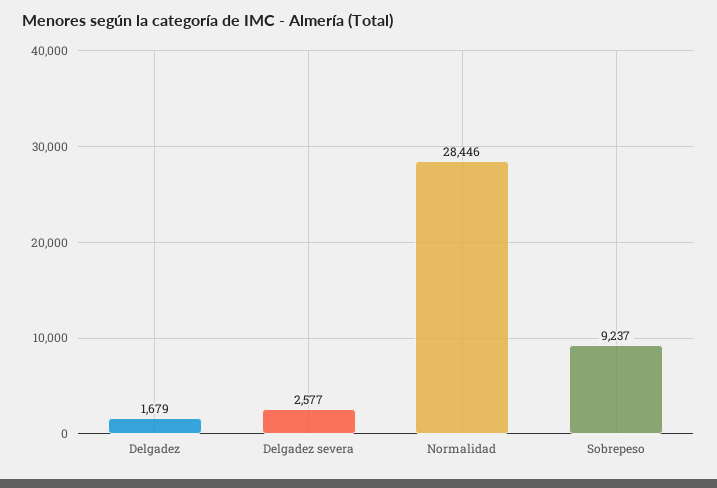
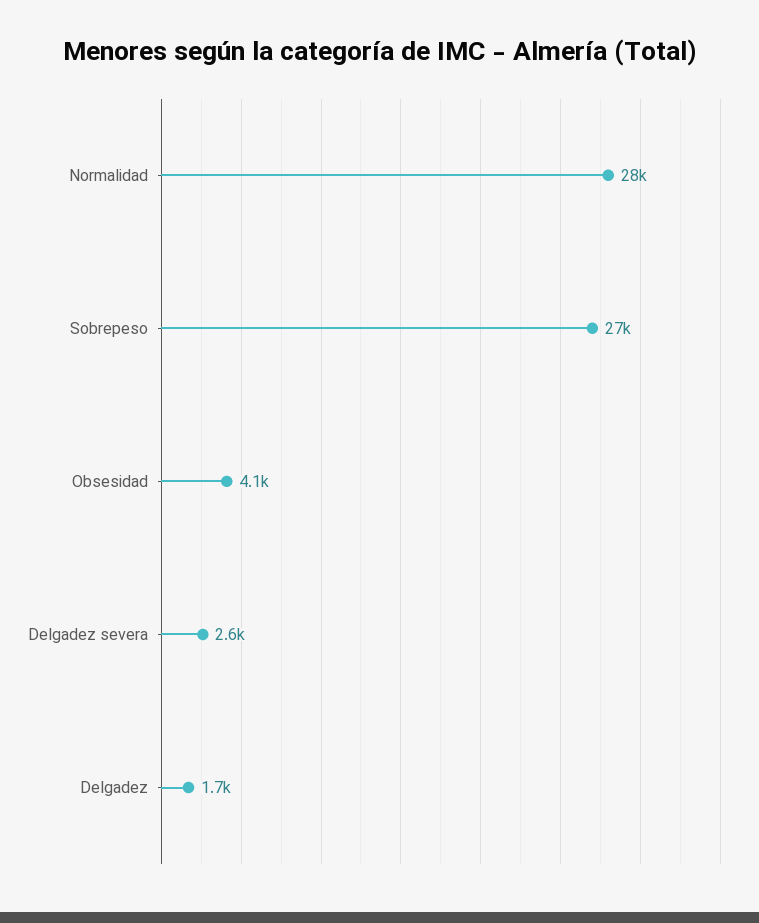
Sobrepeso: 9237 -> 27000
Obsesidad: none -> 4100

